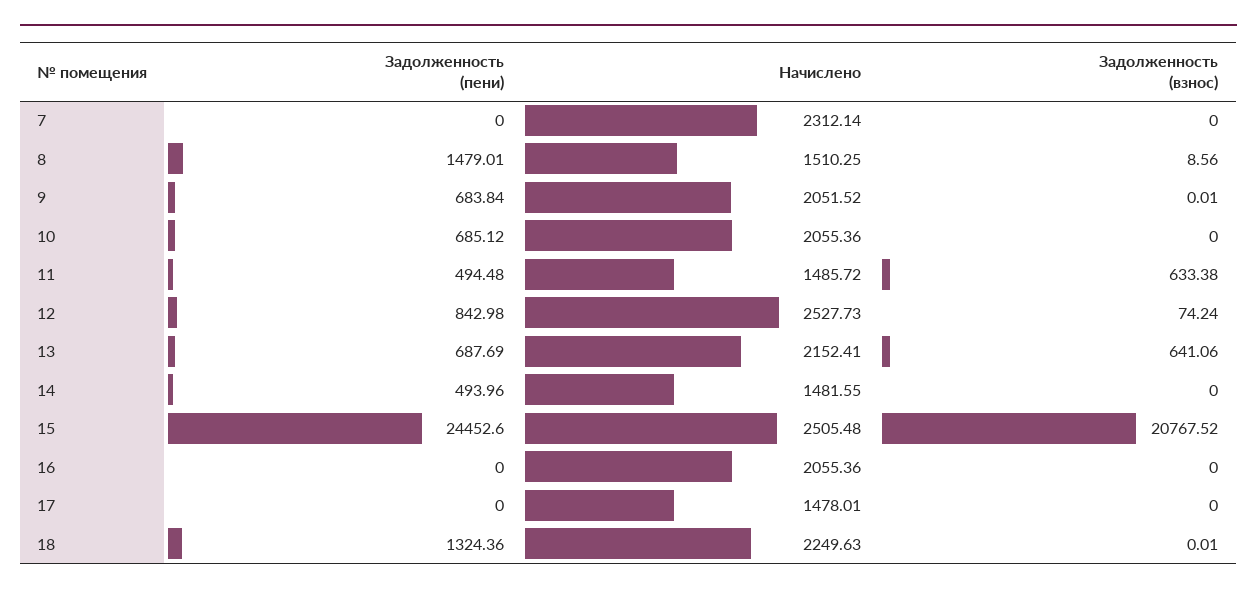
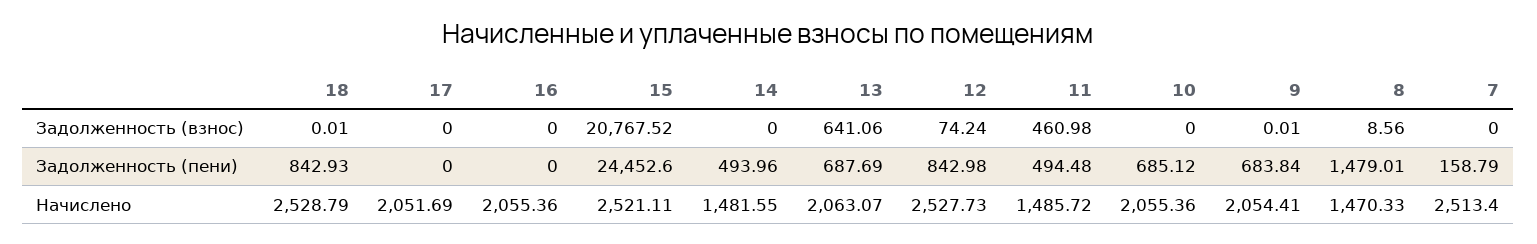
Задолженность (пени), 7: 0 -> 158.79
Начислено, 7: 2312.14 -> 2513.4
Начислено, 8: 1510.25 -> 1470.33
Начислено, 9: 2051.52 -> 2054.41
Задолженность (взнос), 11: 633.38 -> 460.98
Начислено, 13: 2152.41 -> 2063.07
Начислено, 15: 2505.48 -> 2521.11
Начислено, 17: 1478.01 -> 2051.69
Задолженность (пени), 18: 1324.36 -> 842.93
Начислено, 18: 2249.63 -> 2528.79

